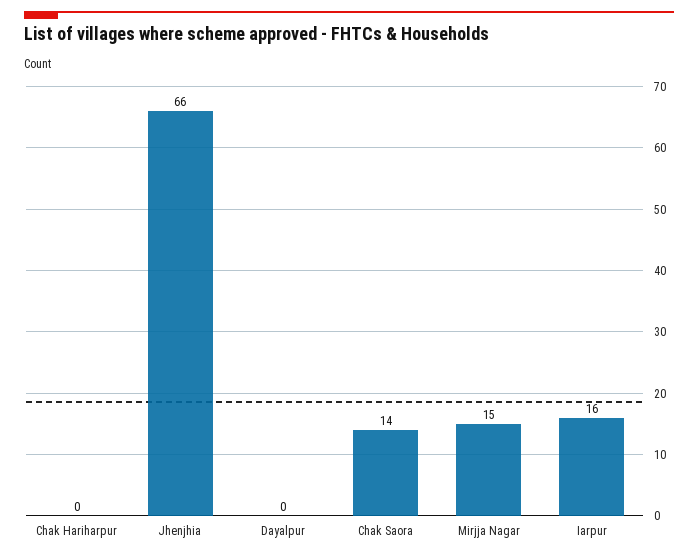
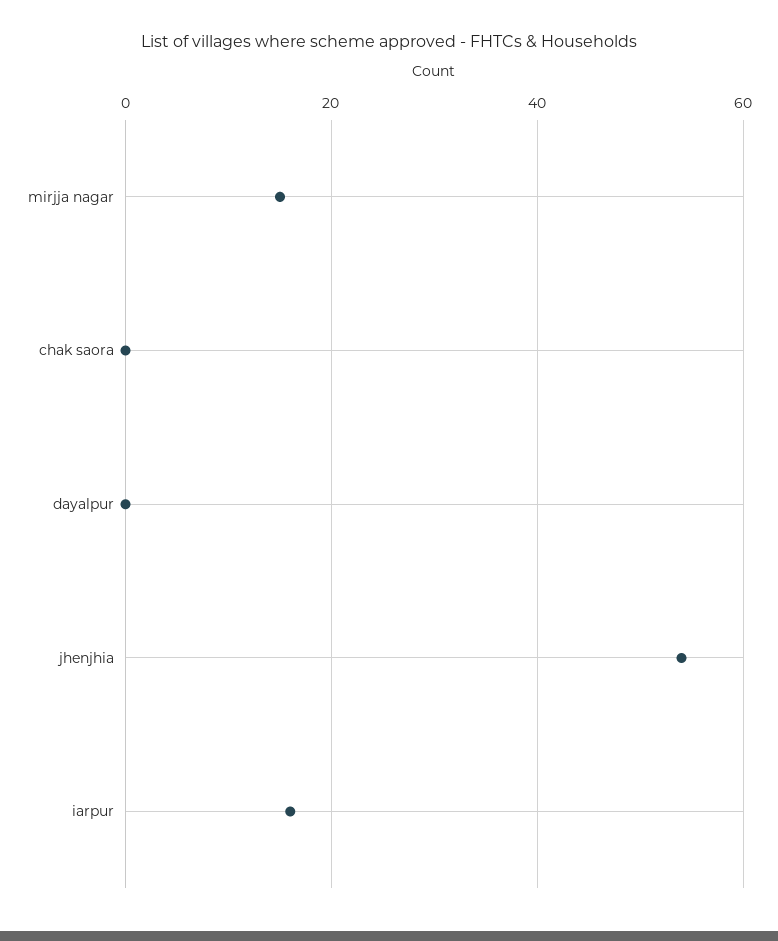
Chak Hariharpur: 0 -> none
Jhenjhia: 66 -> 55
Chak Saora: 14 -> 0

